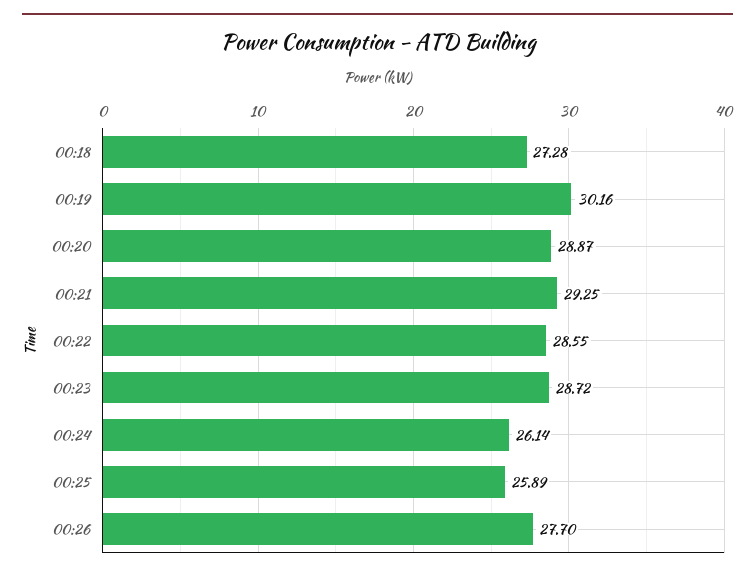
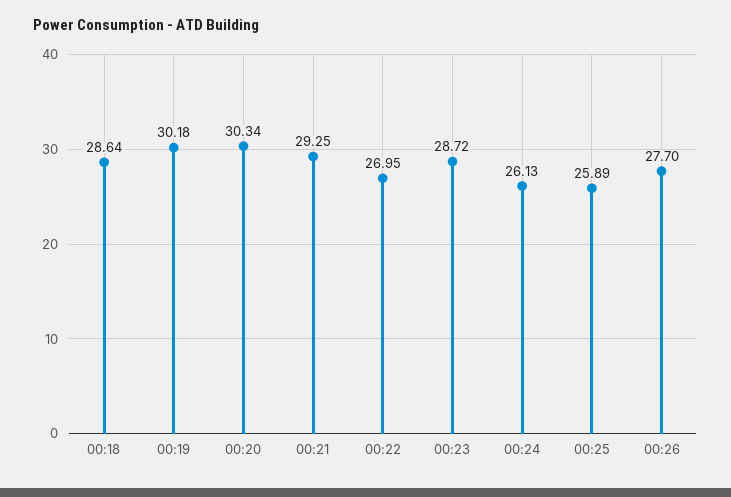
00:18: 27.28 -> 28.64
00:19: 30.16 -> 30.18
00:20: 28.87 -> 30.34
00:22: 28.55 -> 26.95
00:24: 26.14 -> 26.13

